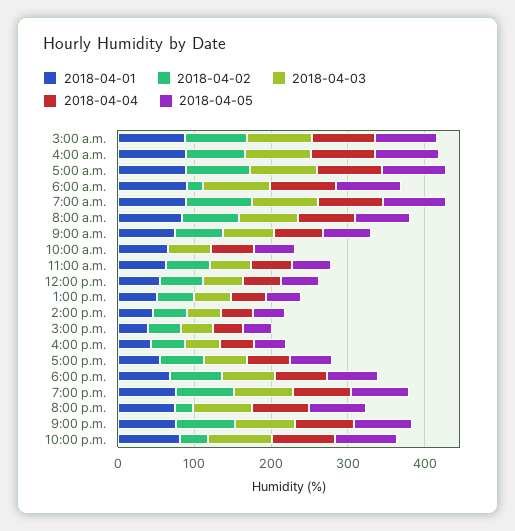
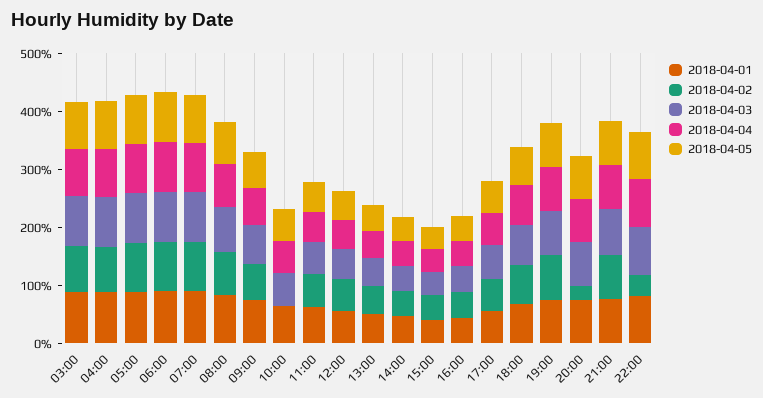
2018-04-02, 6:00 a.m.: 20 -> 80

